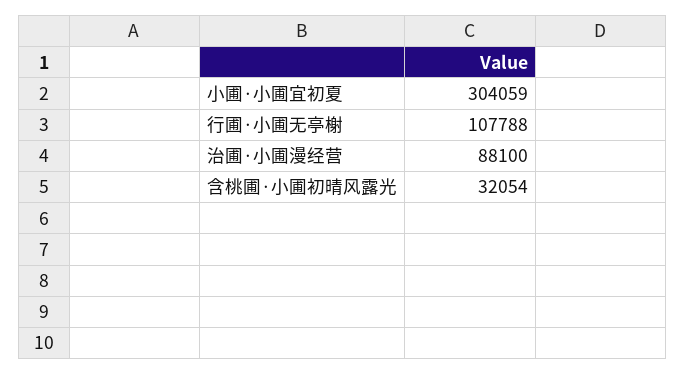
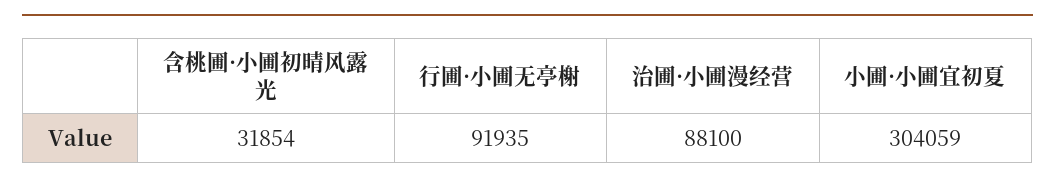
行圃·小圃无亭榭: 107788 -> 91935
含桃圃·小圃初晴风露光: 32054 -> 31854

